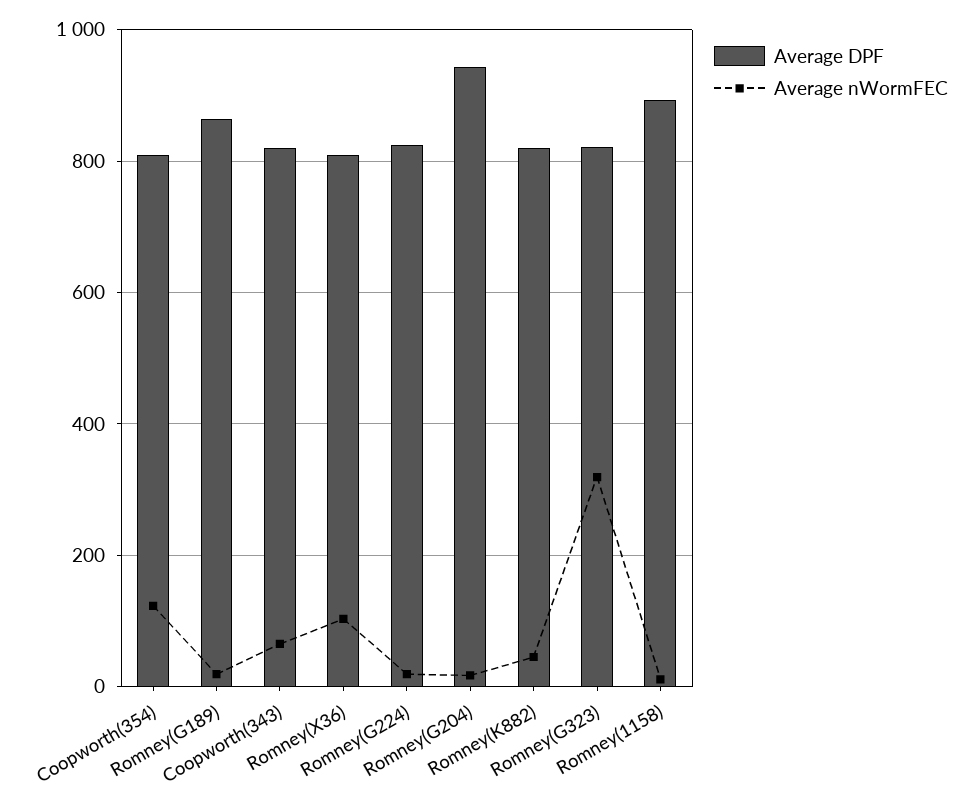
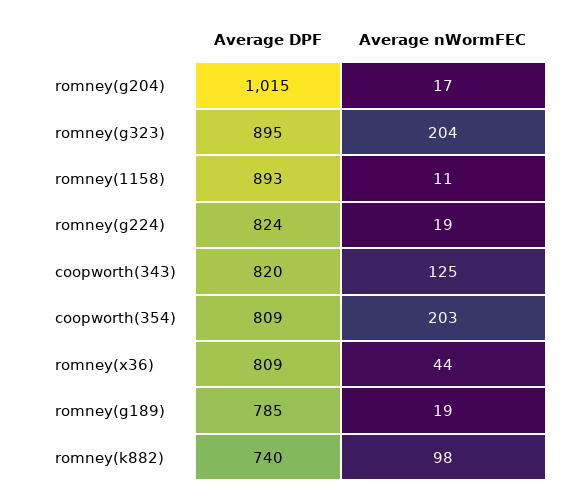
Average nWormFEC, Coopworth(354): 120 -> 203
Average DPF, Romney(G189): 860 -> 785
Average nWormFEC, Coopworth(343): 60 -> 125
Average nWormFEC, Romney(X36): 100 -> 44
Average DPF, Romney(G204): 940 -> 1015
Average DPF, Romney(K882): 820 -> 740
Average nWormFEC, Romney(K882): 40 -> 98
Average DPF, Romney(G323): 820 -> 895
Average nWormFEC, Romney(G323): 320 -> 204

